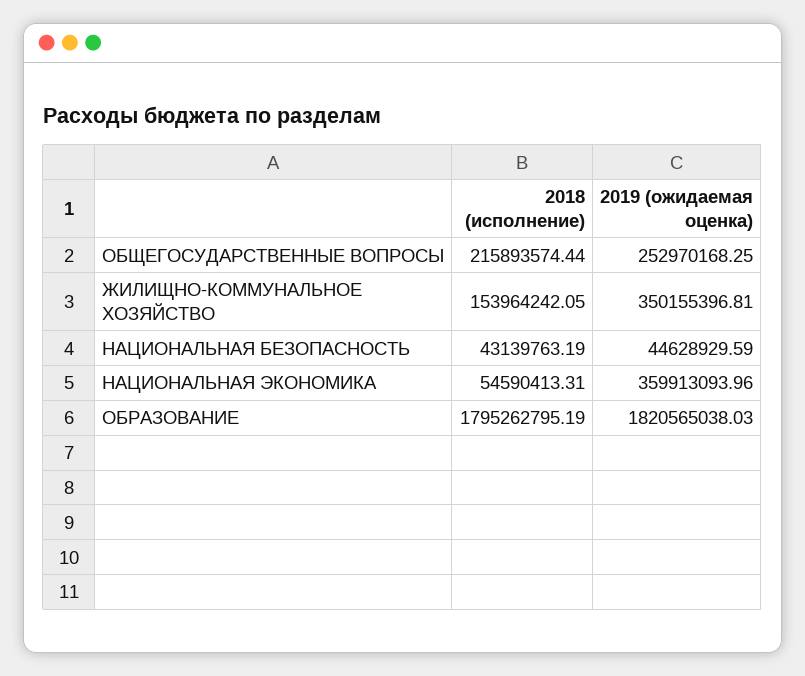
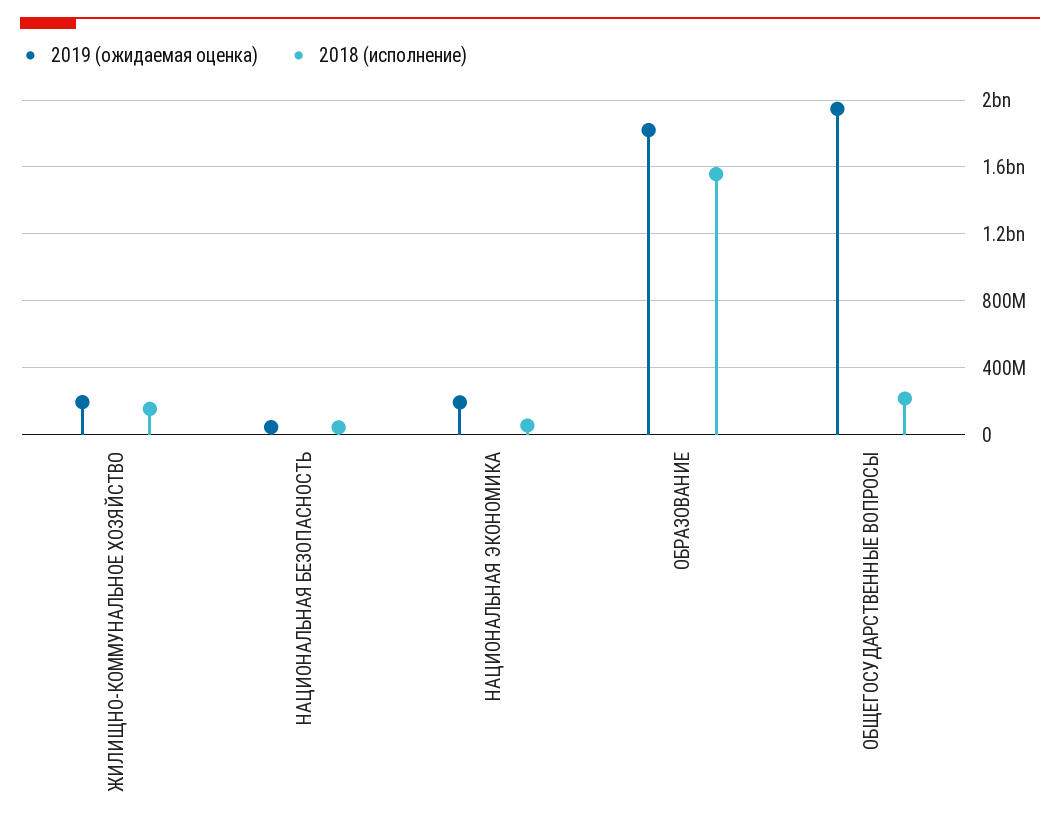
2019 (ожидаемая оценка), ОБЩЕГОСУДАРСТВЕННЫЕ ВОПРОСЫ: 252970168.25 -> 1950000000
2019 (ожидаемая оценка), ЖИЛИЩНО-КОММУНАЛЬНОЕ ХОЗЯЙСТВО: 350155396.81 -> 200000000
2019 (ожидаемая оценка), НАЦИОНАЛЬНАЯ ЭКОНОМИКА: 359913093.96 -> 200000000
2018 (исполнение), ОБРАЗОВАНИЕ: 1795262795.19 -> 1550000000

